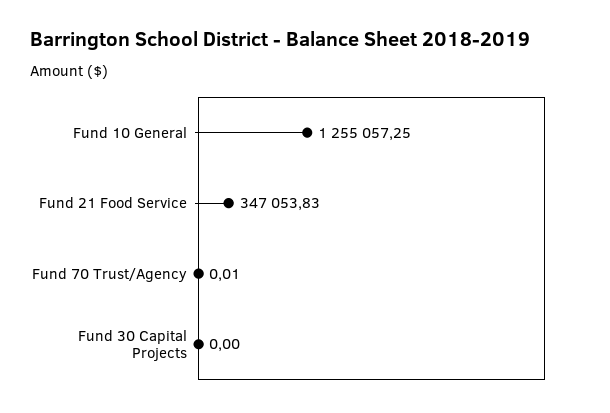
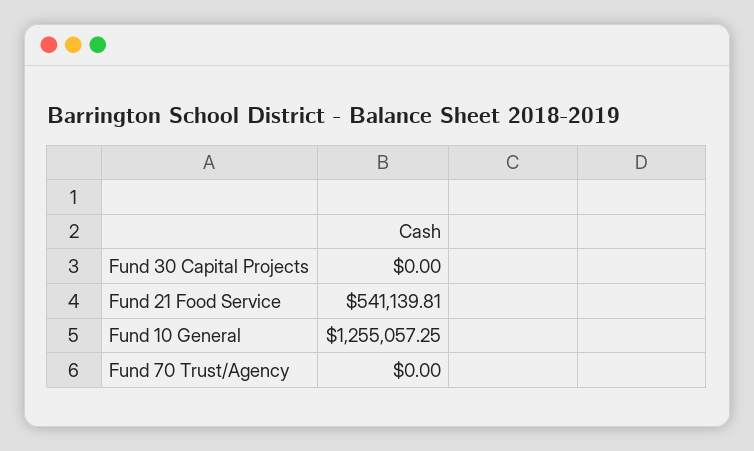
Fund 21 Food Service: 347053.83 -> 541139.81
Fund 70 Trust/Agency: 0.01 -> 0

